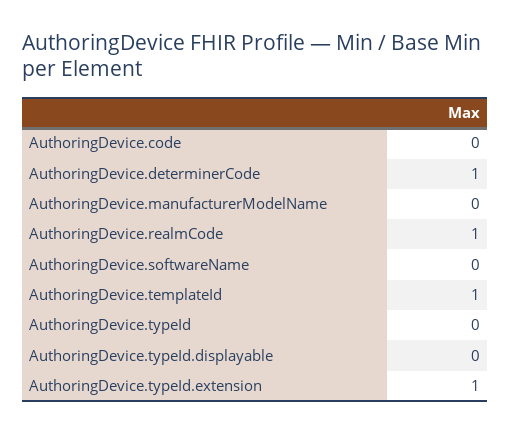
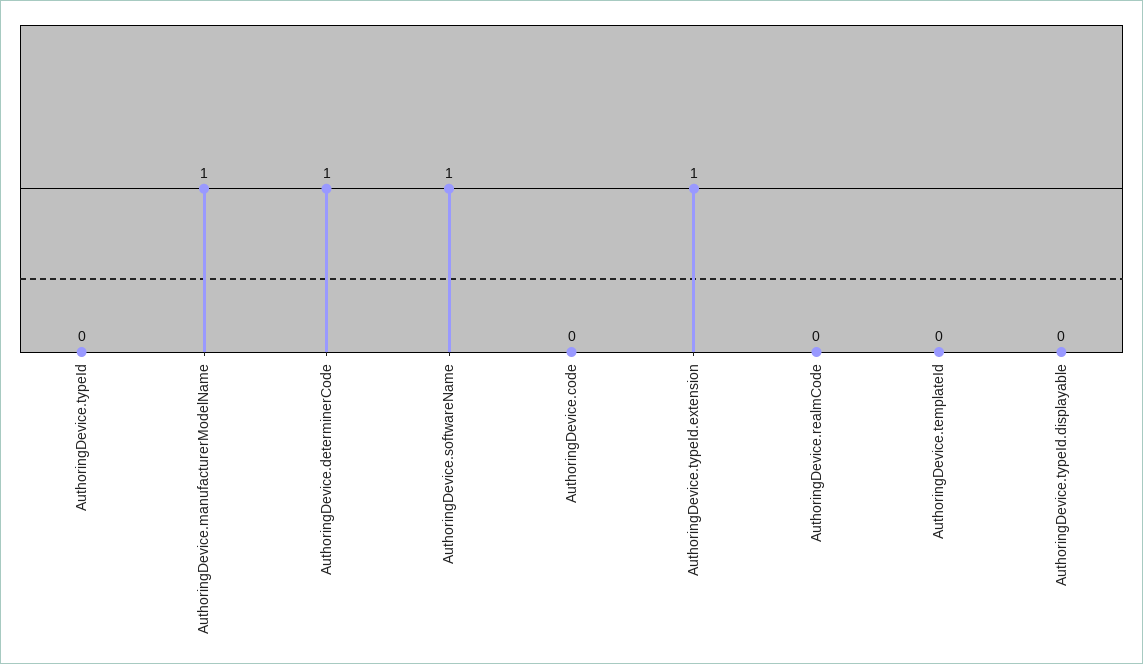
AuthoringDevice.manufacturerModelName: 0 -> 1
AuthoringDevice.realmCode: 1 -> 0
AuthoringDevice.softwareName: 0 -> 1
AuthoringDevice.templateId: 1 -> 0

